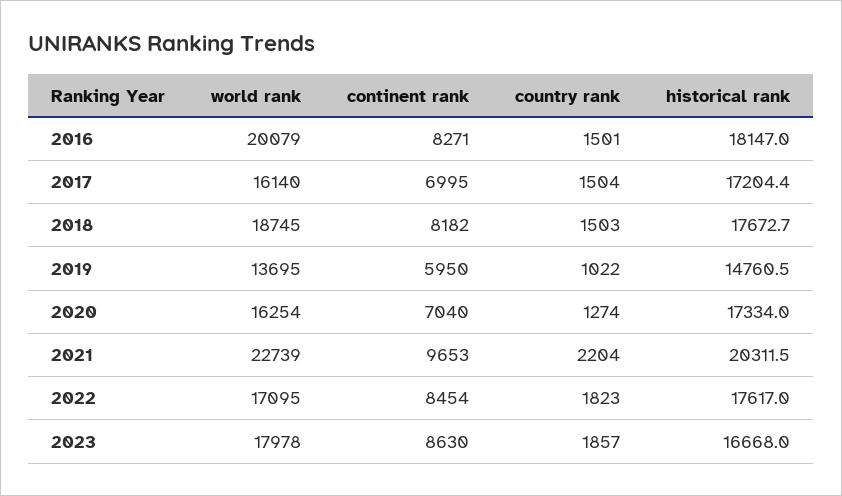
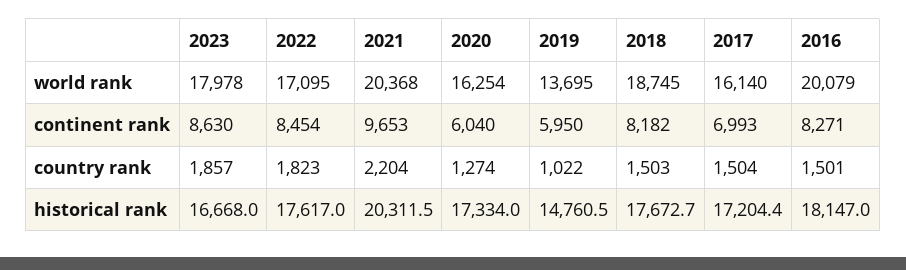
continent rank, 2017: 6995 -> 6993
continent rank, 2020: 7040 -> 6040
world rank, 2021: 22739 -> 20368

